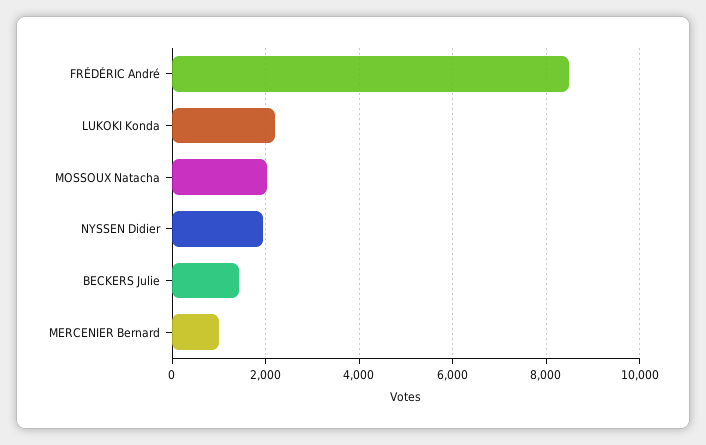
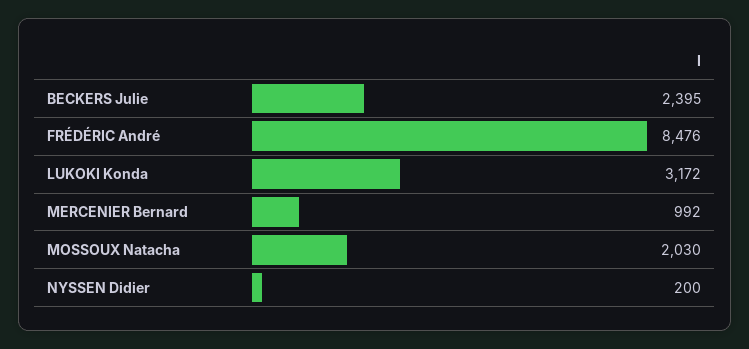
LUKOKI Konda: 2200 -> 3172
NYSSEN Didier: 2000 -> 200
BECKERS Julie: 1400 -> 2395

